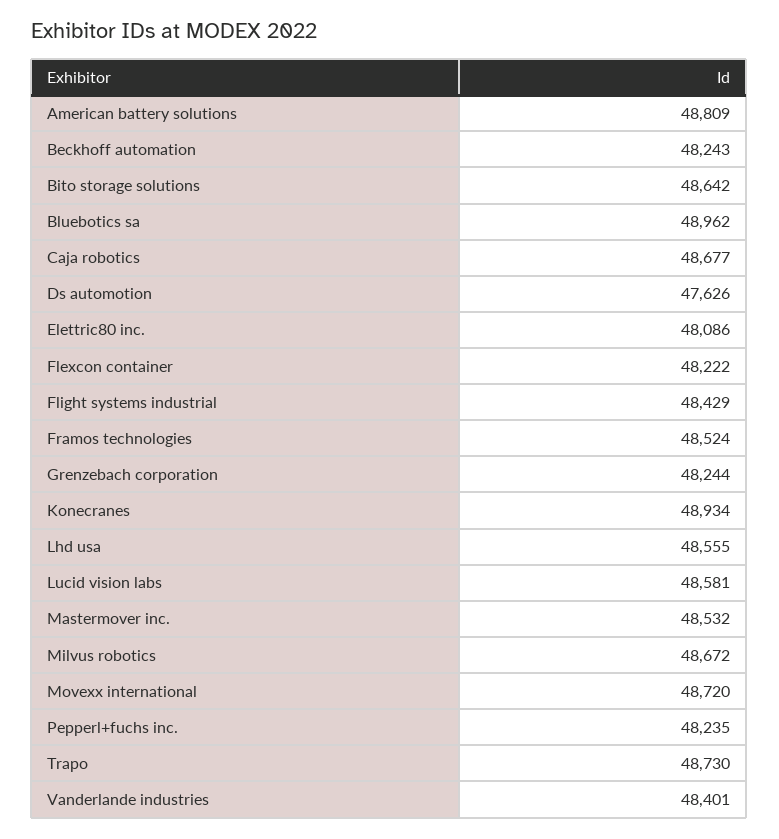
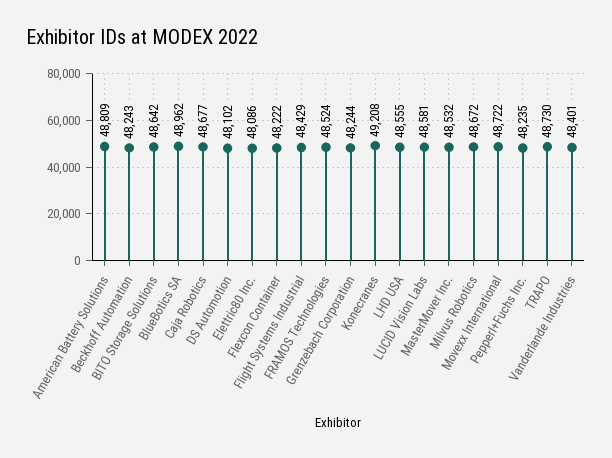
Ds automotion: 47626 -> 48102
Konecranes: 48934 -> 49208
Movexx international: 48720 -> 48722

